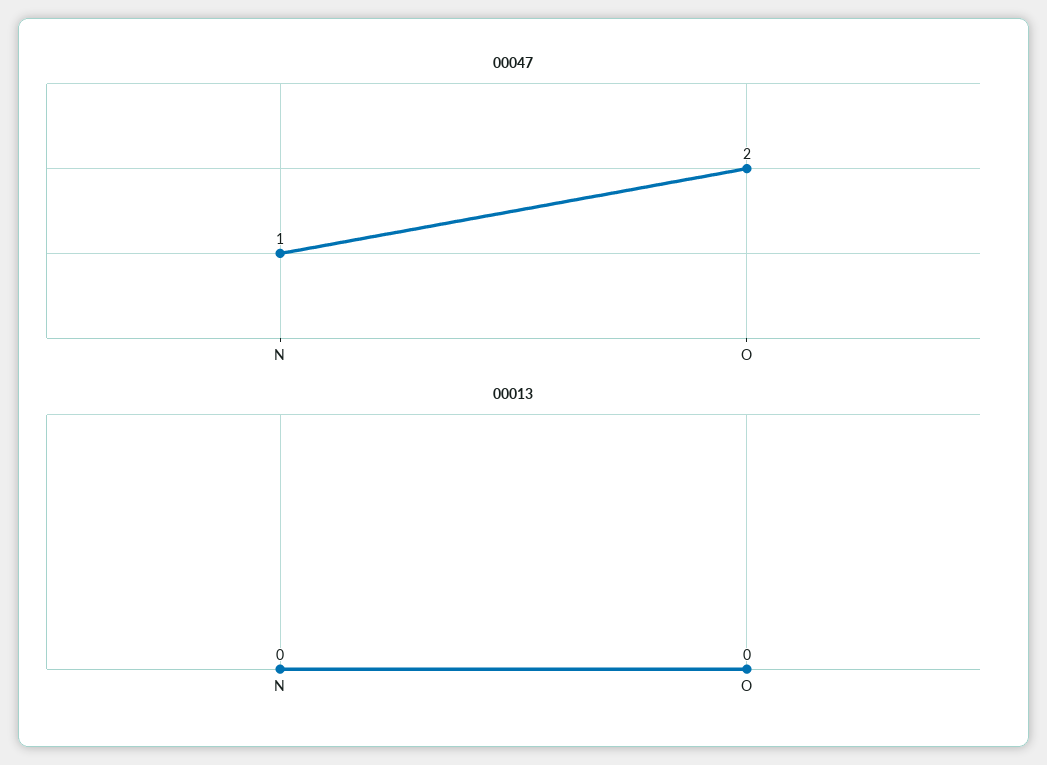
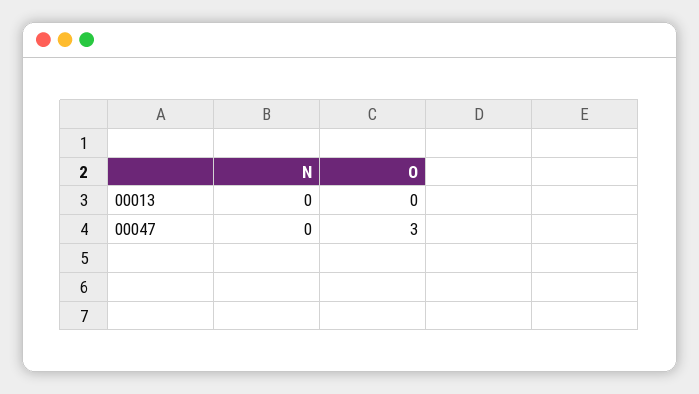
00047, N: 1 -> 0
00047, O: 2 -> 3

